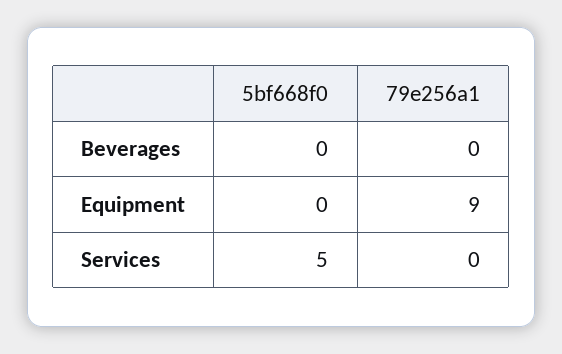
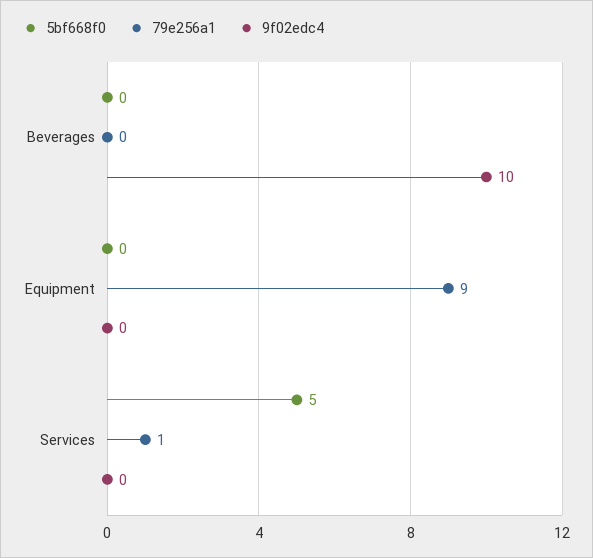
79e256a1, Services: 0 -> 1
9f02edc4, Beverages: none -> 10
9f02edc4, Equipment: none -> 0
9f02edc4, Services: none -> 0

